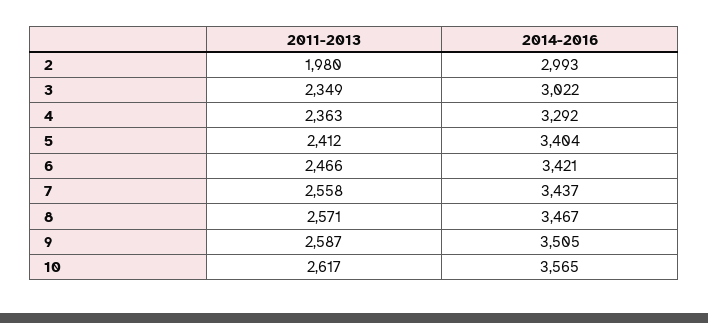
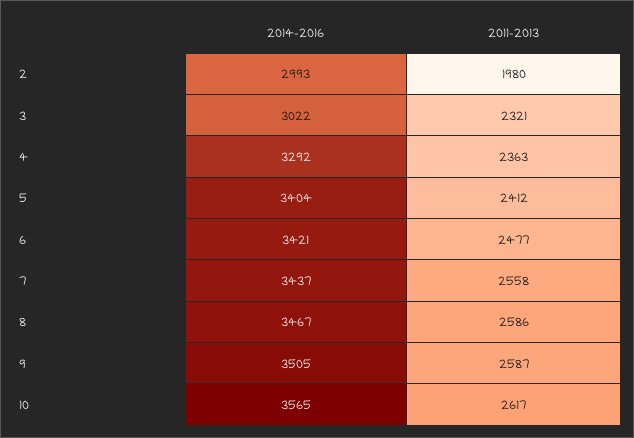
2011-2013, 3: 2349 -> 2321
2011-2013, 6: 2466 -> 2477
2011-2013, 8: 2571 -> 2586

